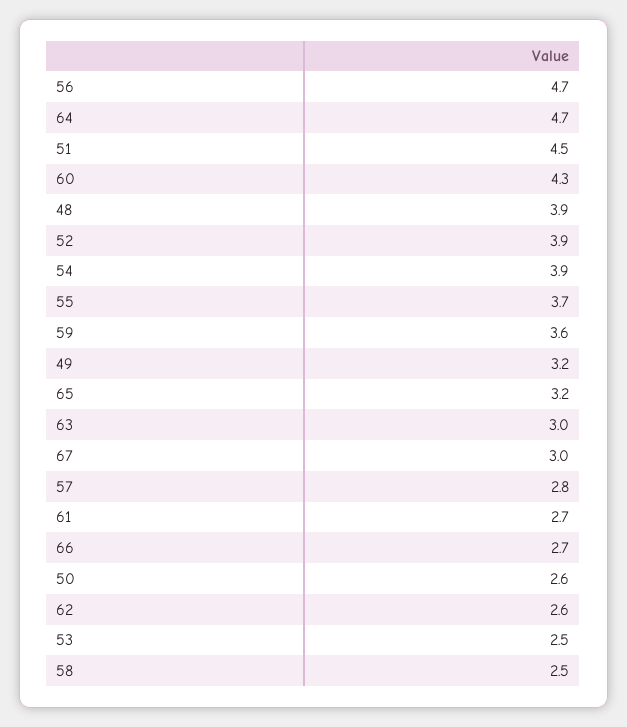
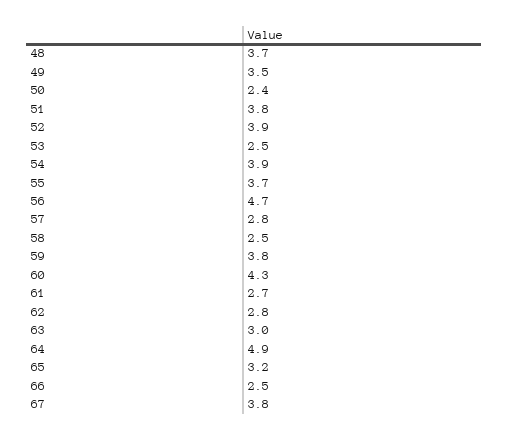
64: 4.7 -> 4.9
51: 4.5 -> 3.8
48: 3.9 -> 3.7
59: 3.6 -> 3.8
49: 3.2 -> 3.5
67: 3 -> 3.8
66: 2.7 -> 2.5
50: 2.6 -> 2.4
62: 2.6 -> 2.8

